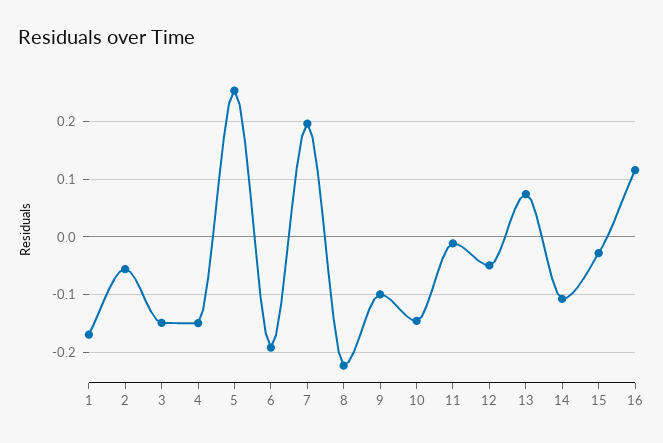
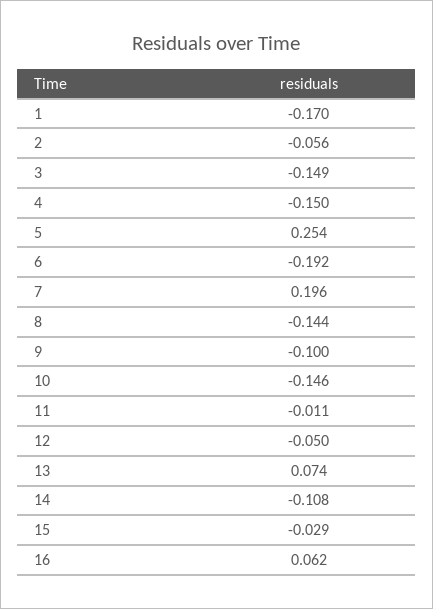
8: -0.22 -> -0.144
16: 0.12 -> 0.062

